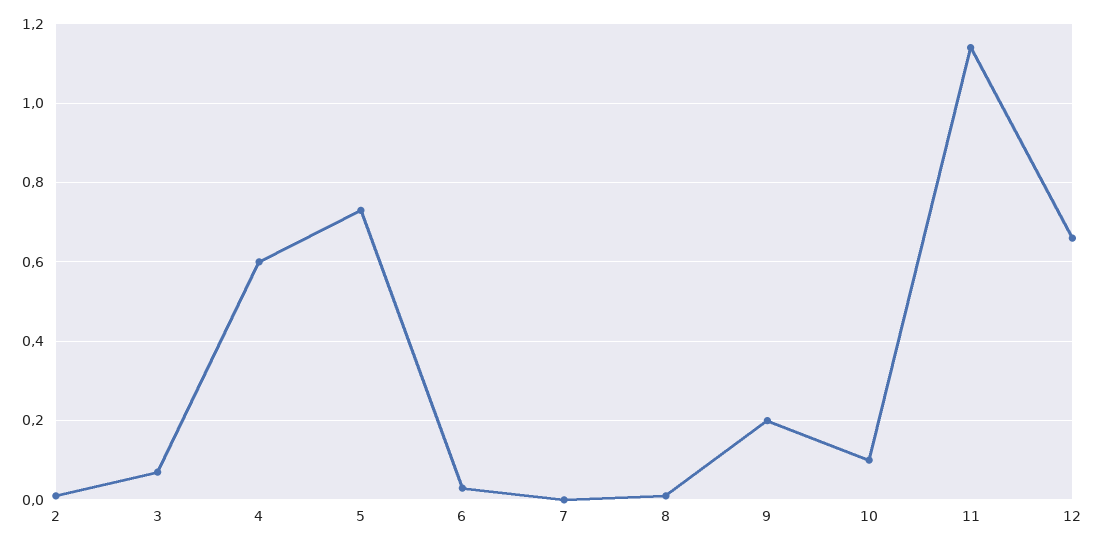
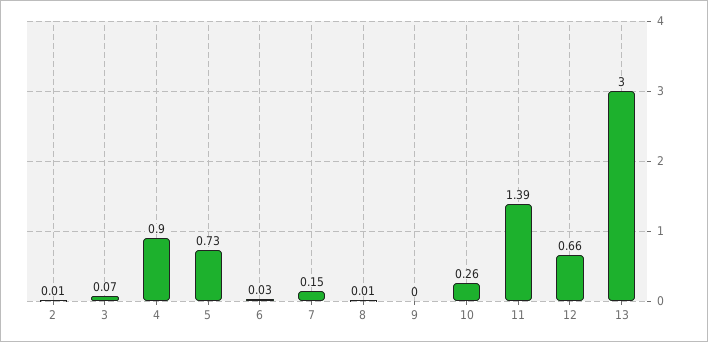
4: 0.6 -> 0.9
7: 0 -> 0.15
9: 0.2 -> 0
10: 0.1 -> 0.26
11: 1.15 -> 1.39
13: none -> 3

